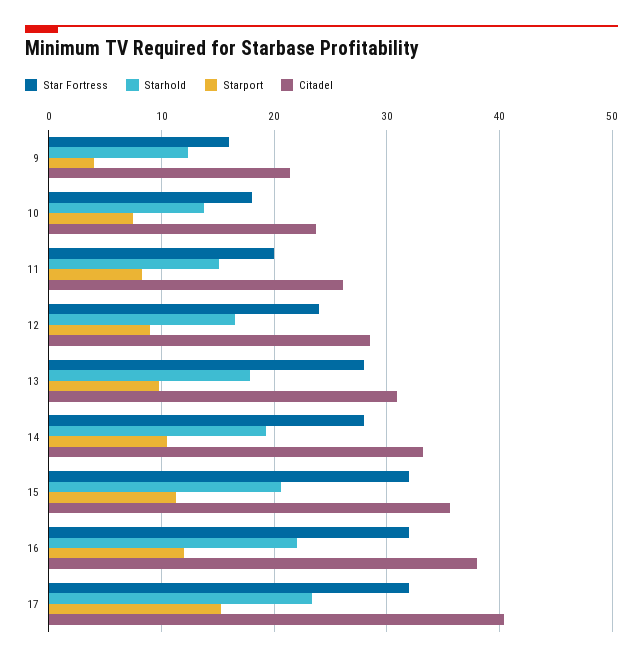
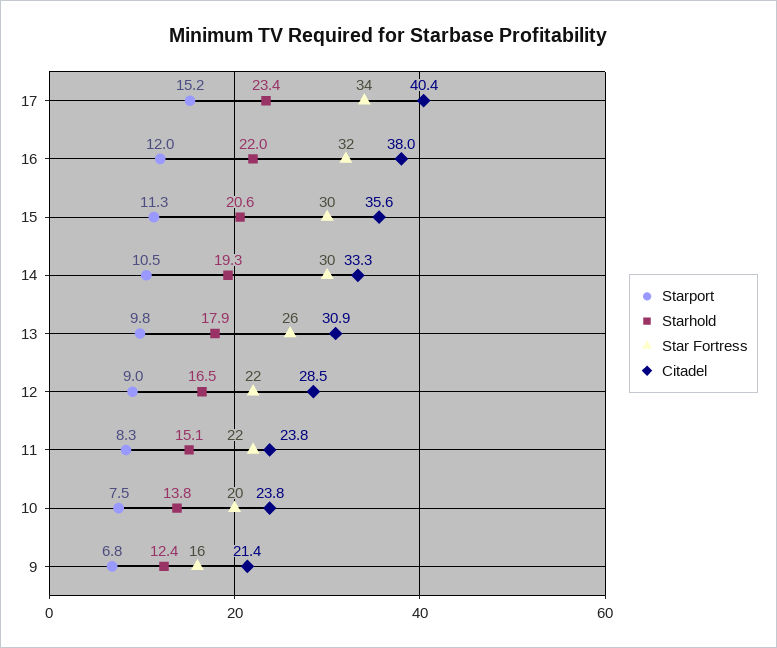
Starport, 9: 4 -> 6.8
Star Fortress, 10: 18 -> 20
Star Fortress, 11: 20 -> 22
Citadel, 11: 26 -> 23.8
Star Fortress, 12: 24 -> 22
Star Fortress, 13: 28 -> 26
Star Fortress, 14: 28 -> 30
Star Fortress, 15: 32 -> 30
Star Fortress, 17: 32 -> 34

